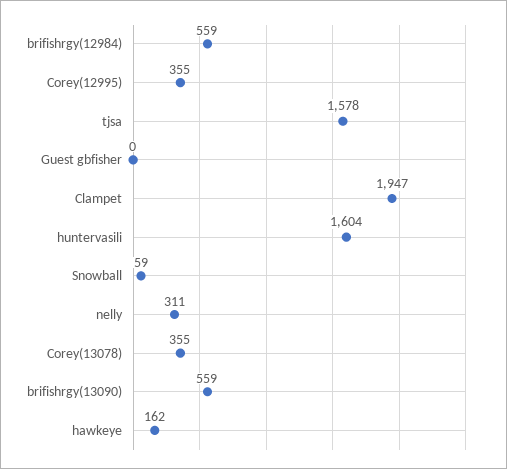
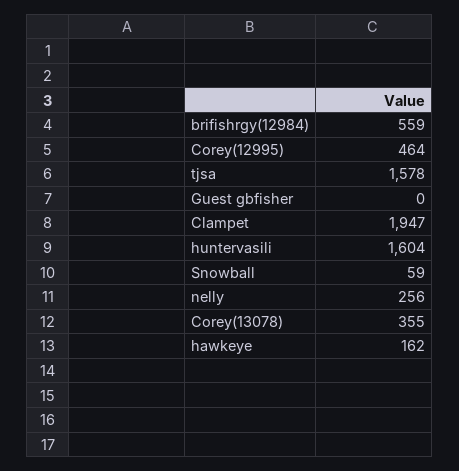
Corey(12995): 355 -> 464
nelly: 311 -> 256
brifishrgy(13090): 559 -> none

